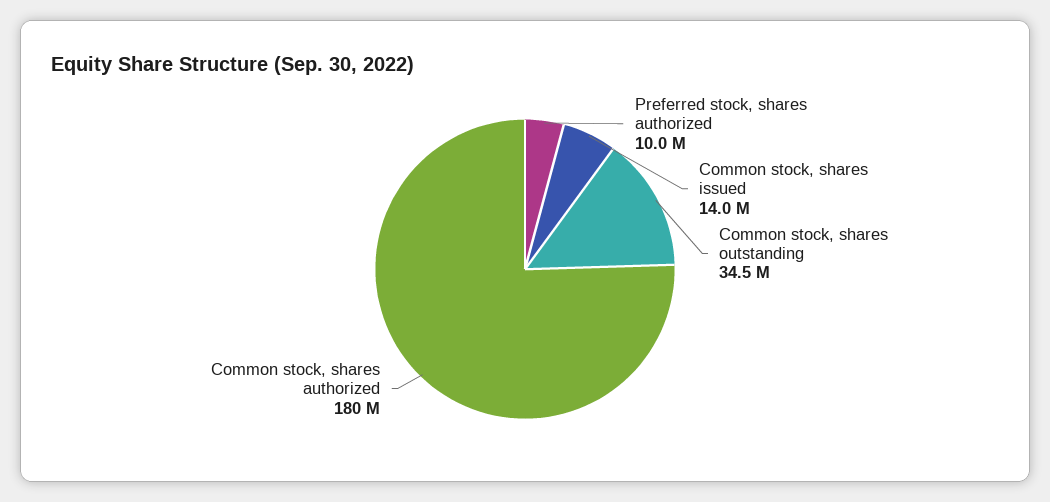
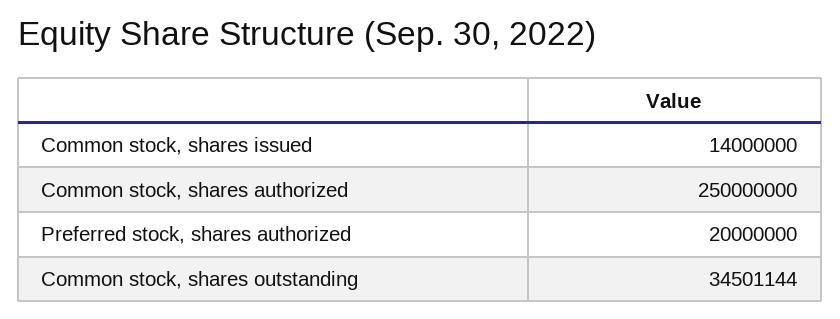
Preferred stock, shares authorized: 10000000 -> 20000000
Common stock, shares authorized: 180000000 -> 250000000

